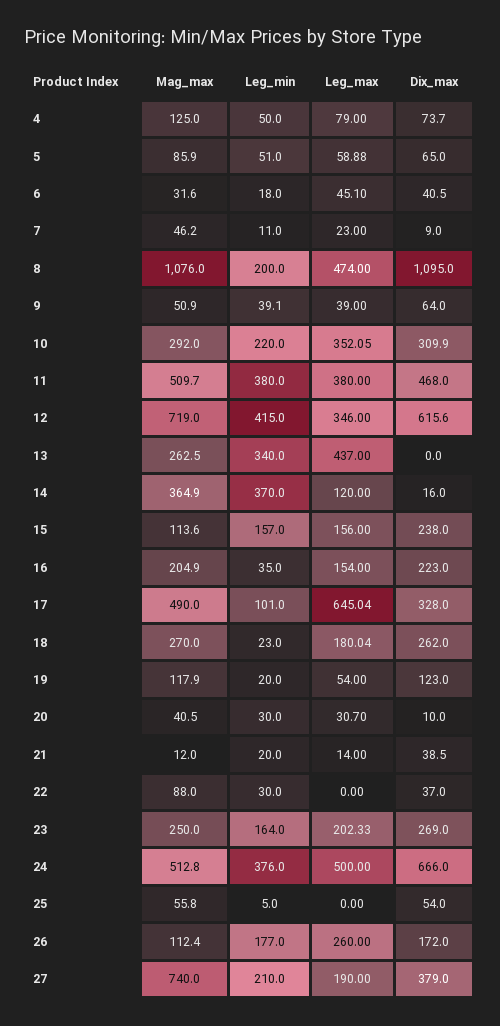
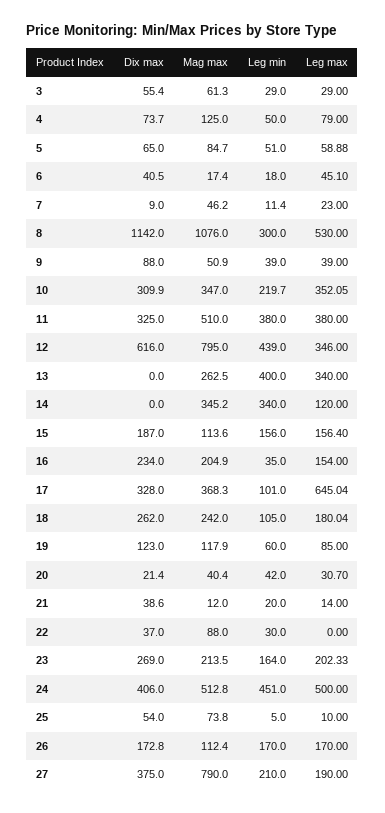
Mag_max, 5: 85.9 -> 84.7
Mag_max, 6: 31.6 -> 17.4
Leg_min, 7: 11 -> 11.4
Leg_min, 8: 200 -> 300
Leg_max, 8: 474 -> 530
Dix_max, 8: 1095 -> 1142
Leg_min, 9: 39.1 -> 39
Dix_max, 9: 64 -> 88
Mag_max, 10: 292 -> 347
Leg_min, 10: 220 -> 219.7
Mag_max, 11: 509.7 -> 510
Dix_max, 11: 468 -> 325
Mag_max, 12: 719 -> 795
Leg_min, 12: 415 -> 439
Dix_max, 12: 615.6 -> 616
Leg_min, 13: 340 -> 400
Leg_max, 13: 437 -> 340
Mag_max, 14: 364.9 -> 345.2
Leg_min, 14: 370 -> 340
Dix_max, 14: 16 -> 0
Leg_min, 15: 157 -> 156
Leg_max, 15: 156 -> 156.4
Dix_max, 15: 238 -> 187
Dix_max, 16: 223 -> 234
Mag_max, 17: 490 -> 368.3
Mag_max, 18: 270 -> 242
Leg_min, 18: 23 -> 105
Leg_min, 19: 20 -> 60
Leg_max, 19: 54 -> 85
Mag_max, 20: 40.5 -> 40.4
Leg_min, 20: 30 -> 42
Dix_max, 20: 10 -> 21.4
Dix_max, 21: 38.5 -> 38.6
Mag_max, 23: 250 -> 213.5
Leg_min, 24: 376 -> 451
Dix_max, 24: 666 -> 406
Mag_max, 25: 55.8 -> 73.8
Leg_max, 25: 0 -> 10
Leg_min, 26: 177 -> 170
Leg_max, 26: 260 -> 170
Dix_max, 26: 172 -> 172.8
Mag_max, 27: 740 -> 790
Dix_max, 27: 379 -> 375
Dix_max, 3: none -> 55.4
Mag_max, 3: none -> 61.3
Leg_min, 3: none -> 29
Leg_max, 3: none -> 29

